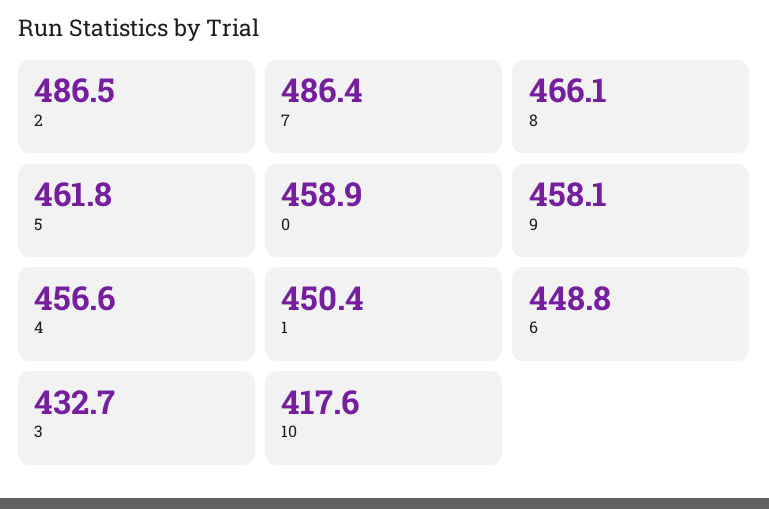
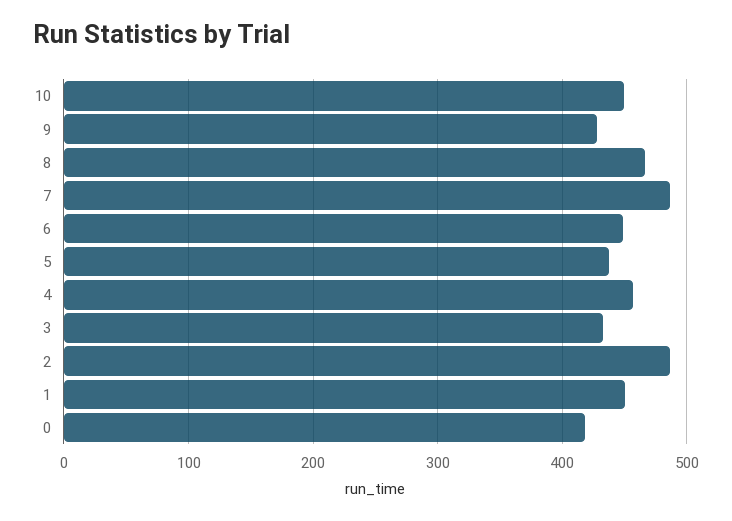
5: 461.8 -> 440
0: 458.9 -> 420
9: 458.1 -> 430
10: 417.6 -> 450

